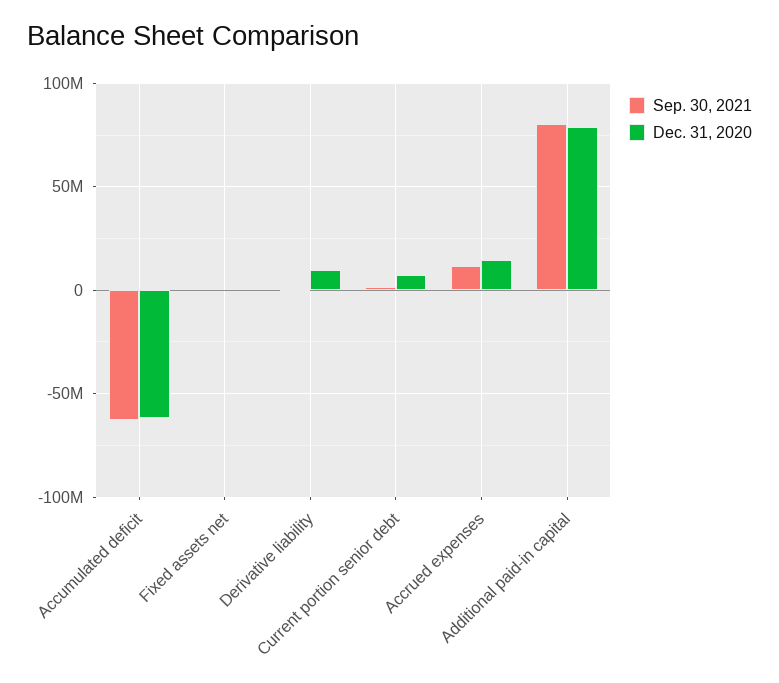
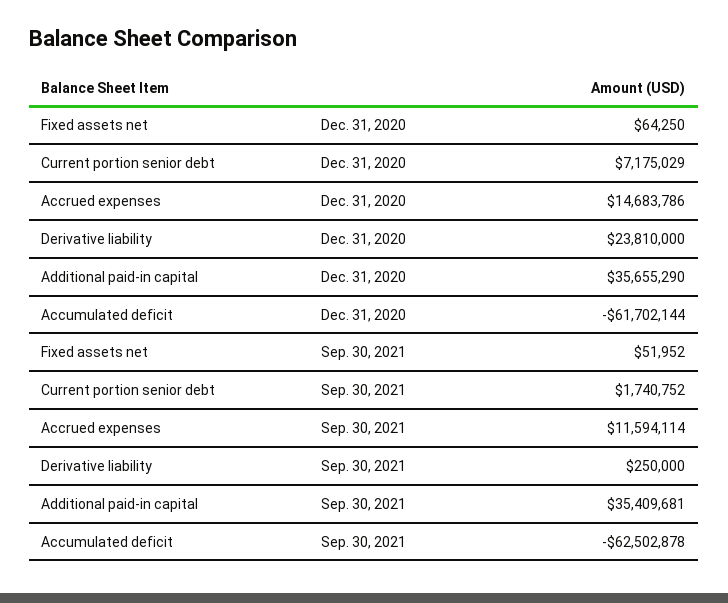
Dec. 31, 2020, Derivative liability: 10000000 -> 23810000
Sep. 30, 2021, Additional paid-in capital: 80000000 -> 35409681
Dec. 31, 2020, Additional paid-in capital: 80000000 -> 35655290

